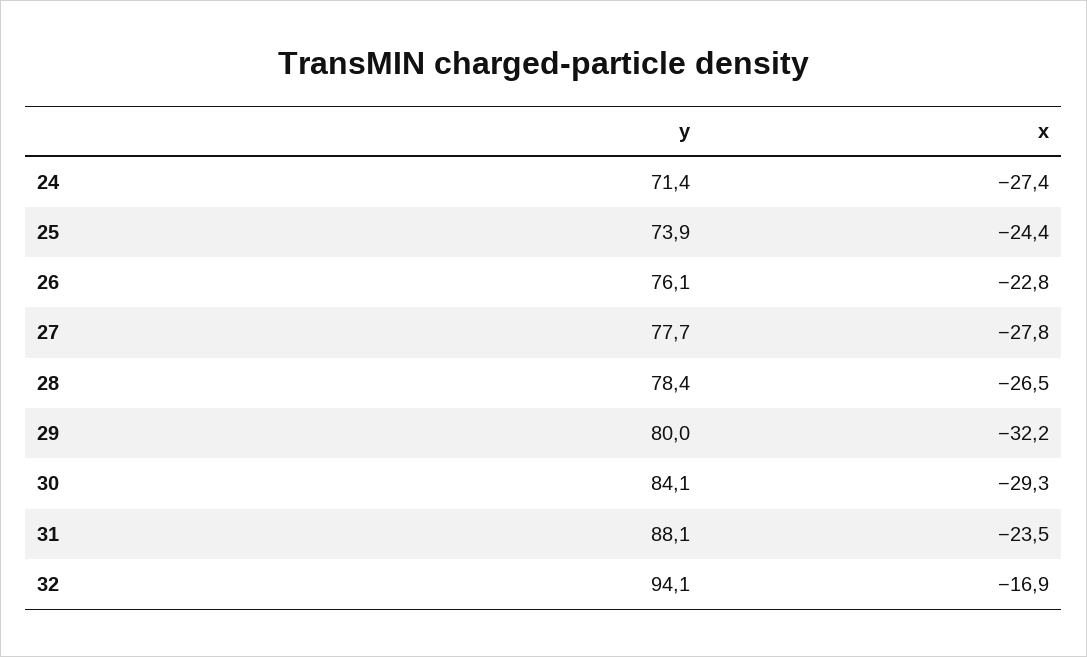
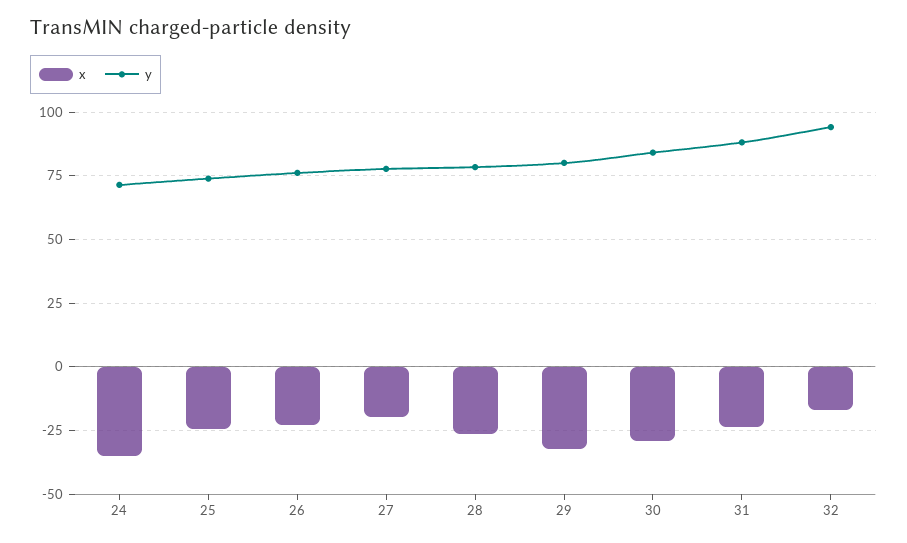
x, 24: -27.4 -> -35
x, 27: -27.8 -> -20

